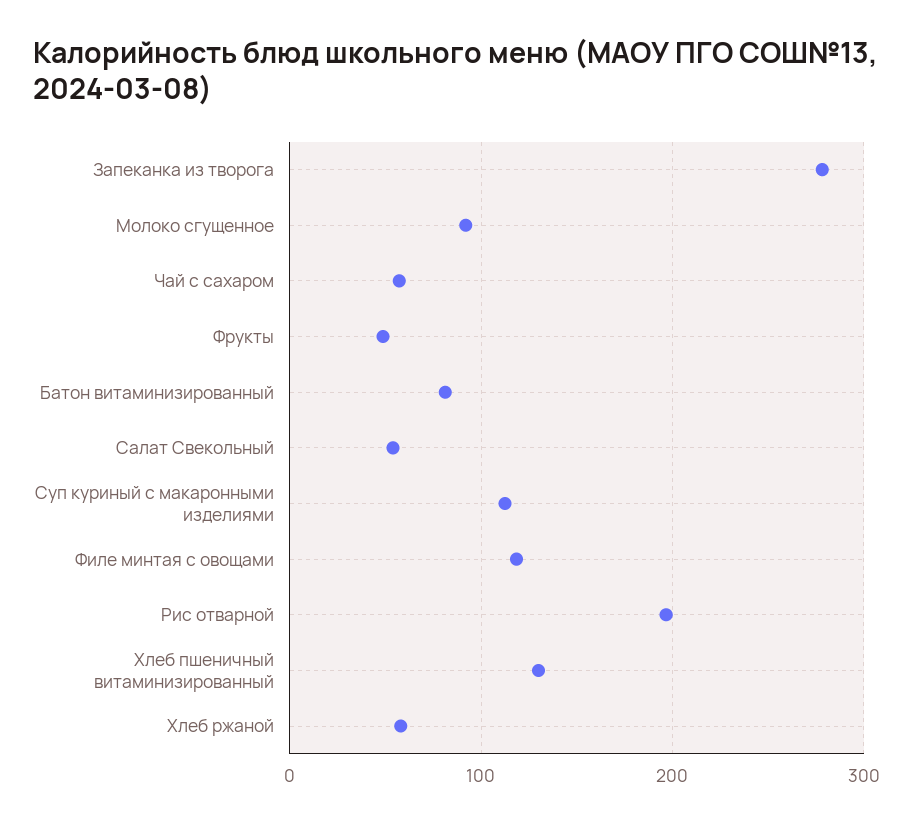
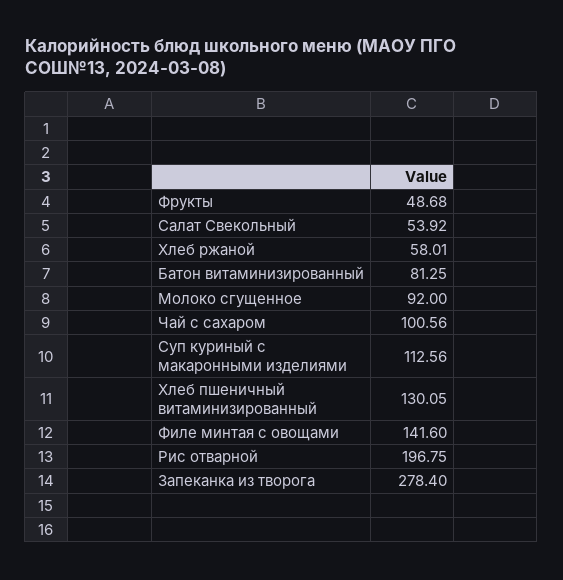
Чай с сахаром: 60 -> 100.56
Филе минтая с овощами: 120 -> 141.6

